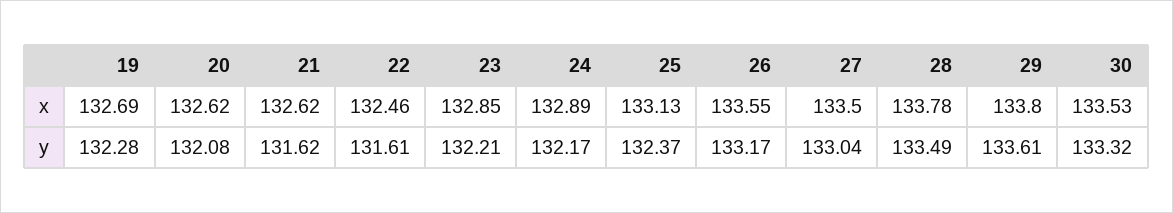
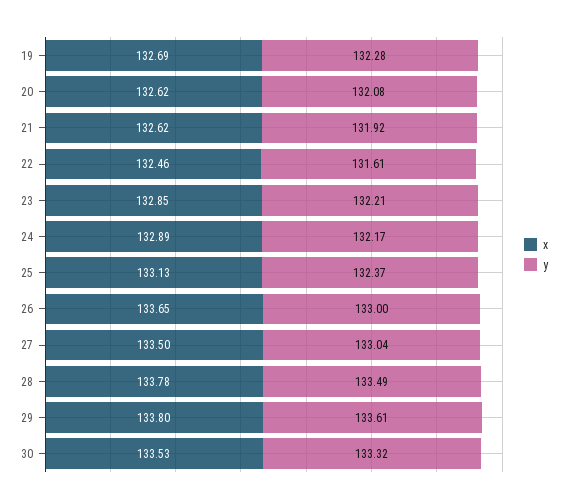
x, 26: 133.55 -> 133.65
y, 21: 131.62 -> 131.92
y, 26: 133.17 -> 133

